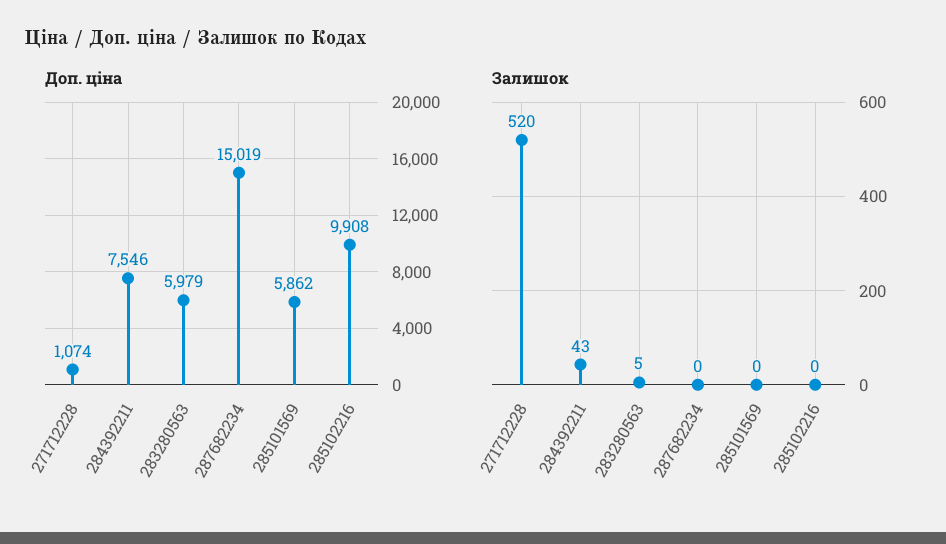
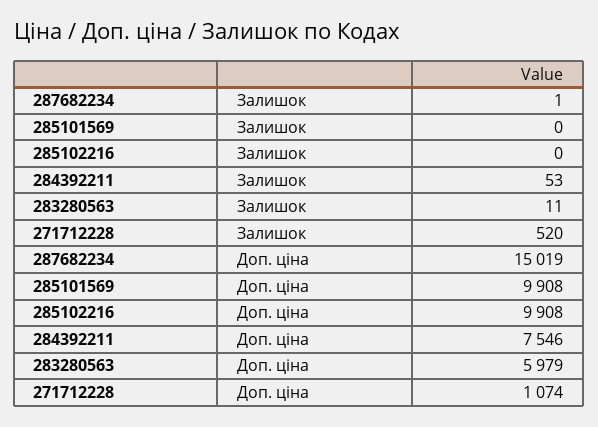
Доп. ціна, 285101569: 5862 -> 9908
Залишок, 284392211: 43 -> 53
Залишок, 283280563: 5 -> 11
Залишок, 287682234: 0 -> 1

